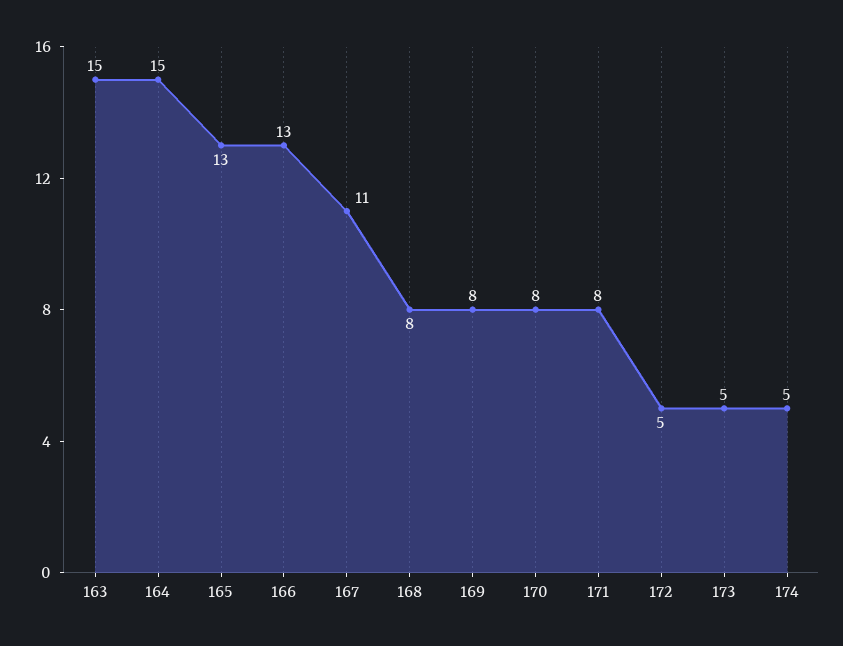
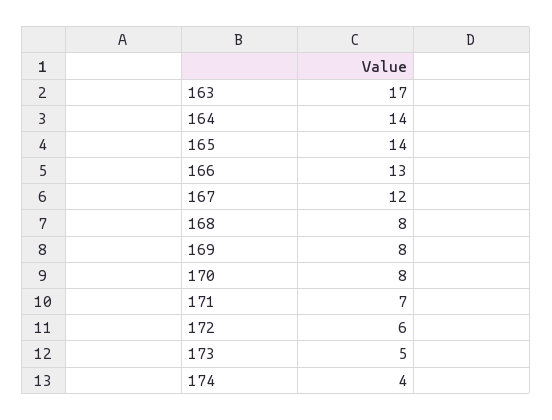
163: 15 -> 17
164: 15 -> 14
165: 13 -> 14
167: 11 -> 12
171: 8 -> 7
172: 5 -> 6
174: 5 -> 4

